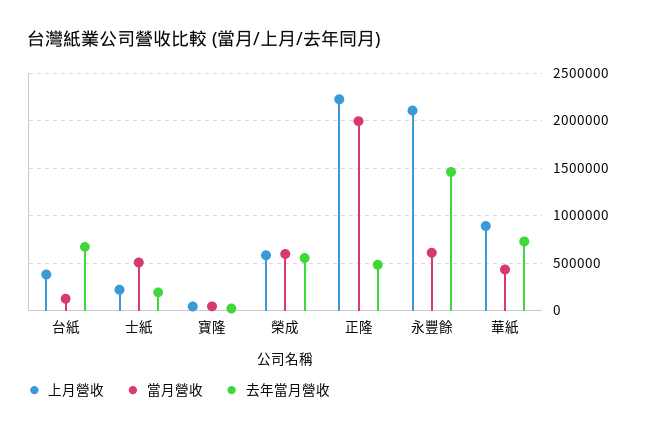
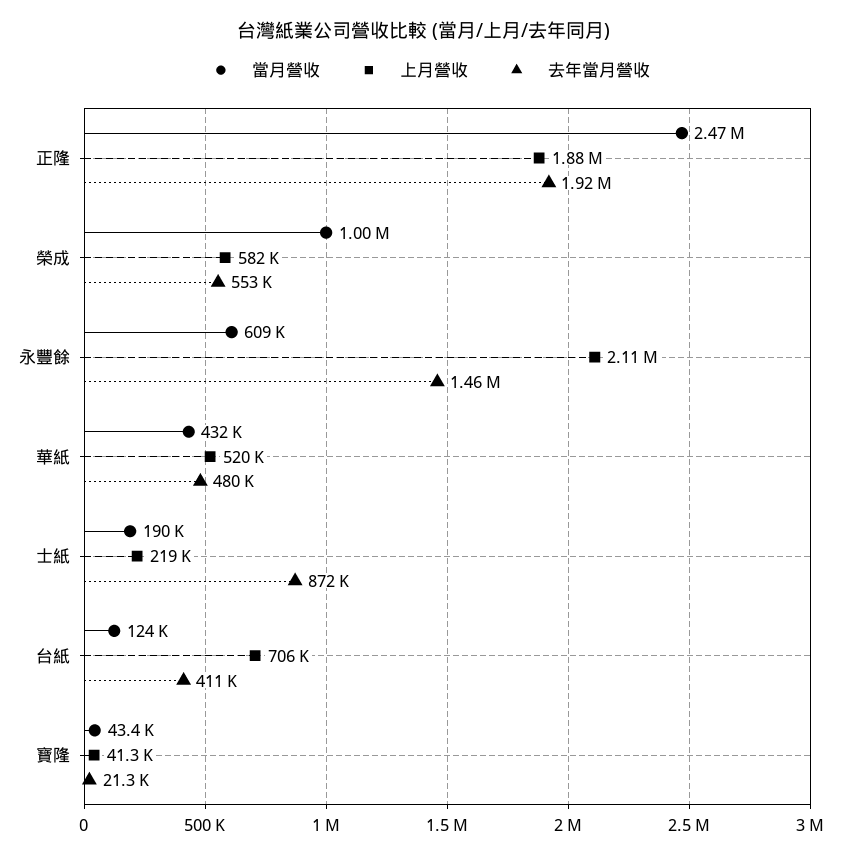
上月營收, 台紙: 400000 -> 706000
去年當月營收, 台紙: 700000 -> 411000
當月營收, 士紙: 500000 -> 190000
去年當月營收, 士紙: 200000 -> 872000
當月營收, 榮成: 600000 -> 1000000
上月營收, 正隆: 2200000 -> 1880000
當月營收, 正隆: 2000000 -> 2470000
去年當月營收, 正隆: 500000 -> 1920000
上月營收, 華紙: 900000 -> 520000
去年當月營收, 華紙: 700000 -> 480000

